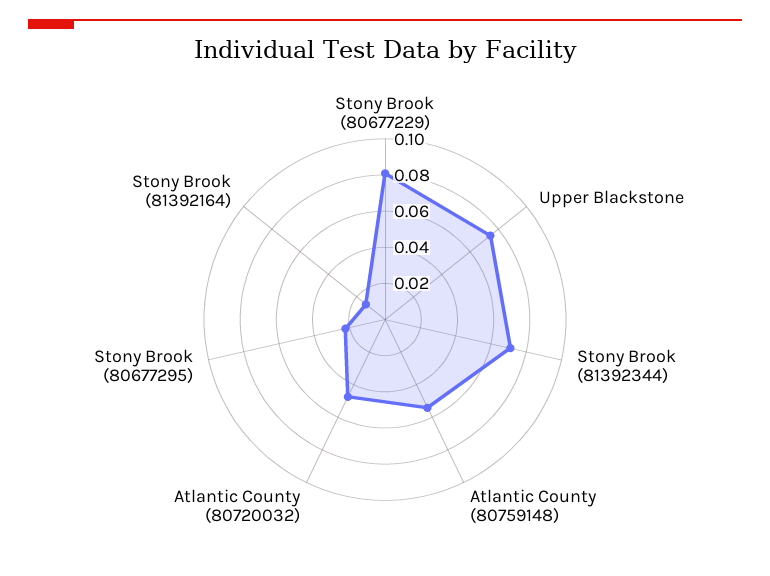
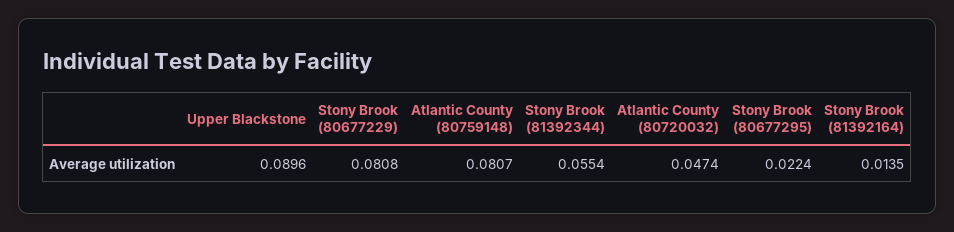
Upper Blackstone: 0.075 -> 0.0896
Stony Brook (81392344): 0.07 -> 0.0554
Atlantic County (80759148): 0.055 -> 0.0807

